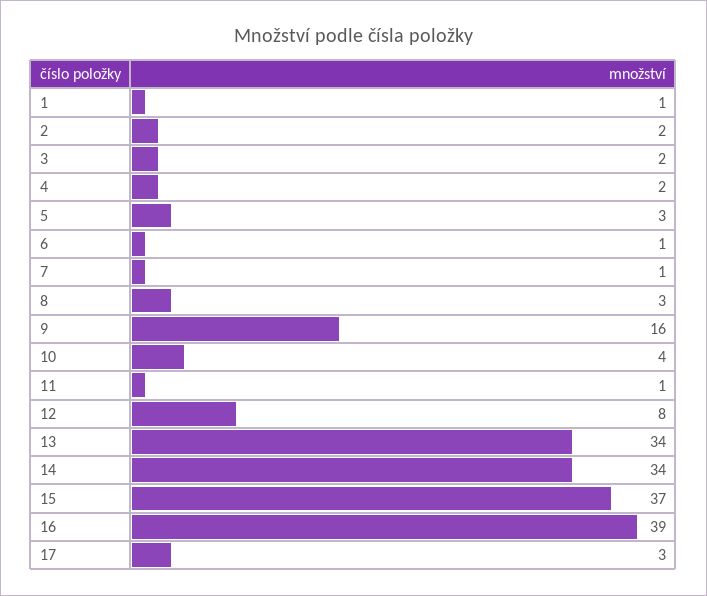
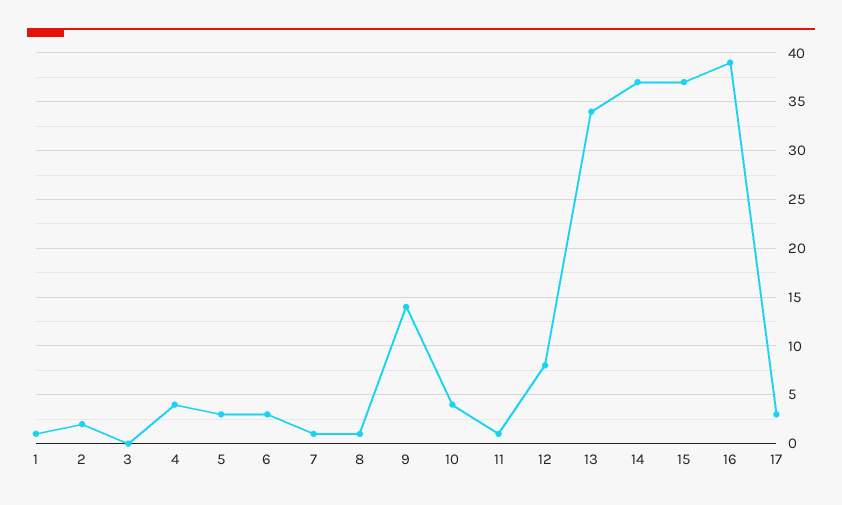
3: 2 -> 0
4: 2 -> 4
6: 1 -> 3
8: 3 -> 1
9: 16 -> 14
14: 34 -> 37

